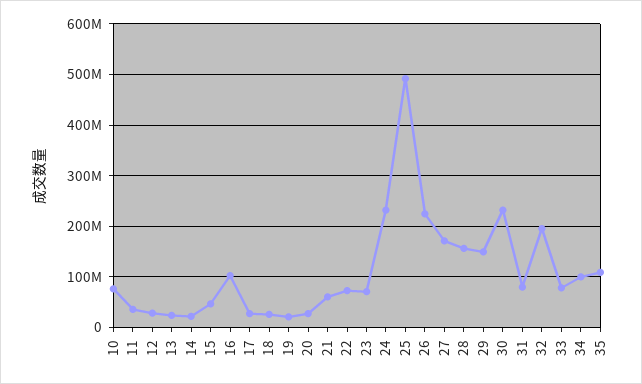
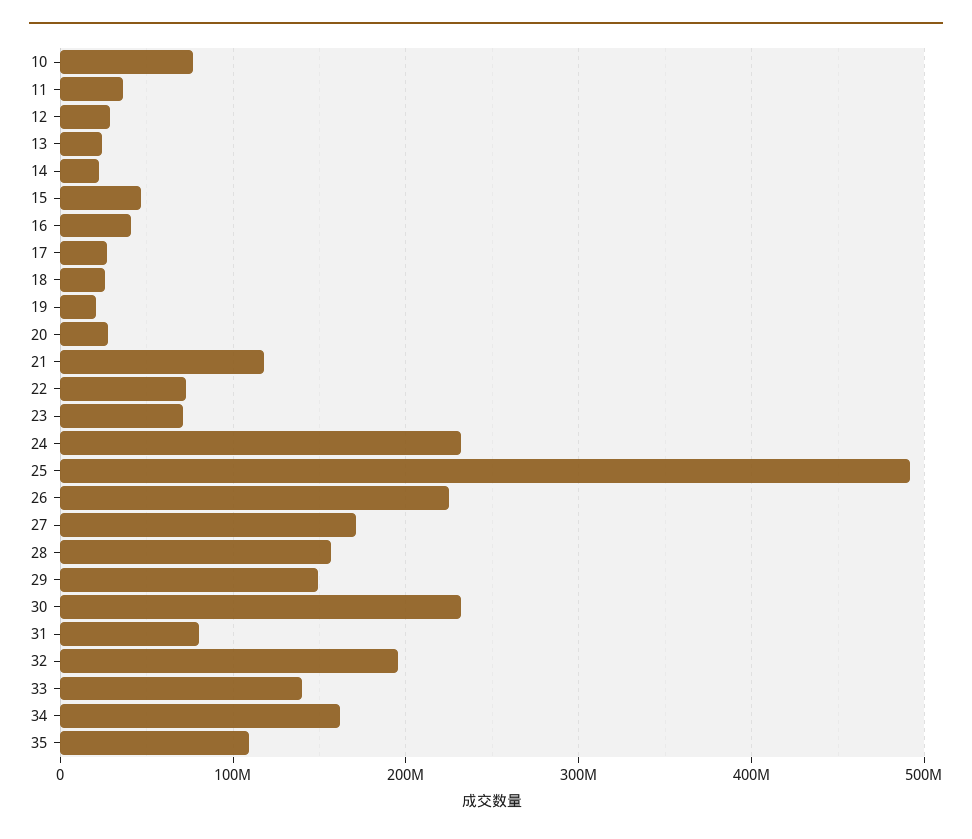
16: 100000000 -> 40000000
21: 60000000 -> 120000000
33: 80000000 -> 140000000
34: 100000000 -> 160000000

